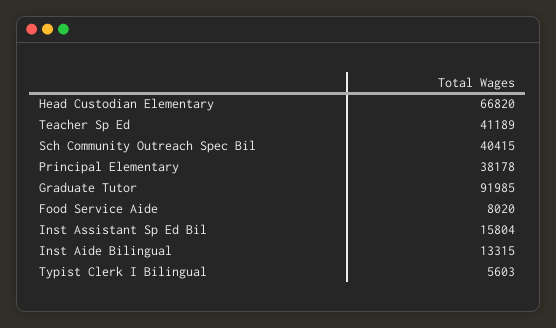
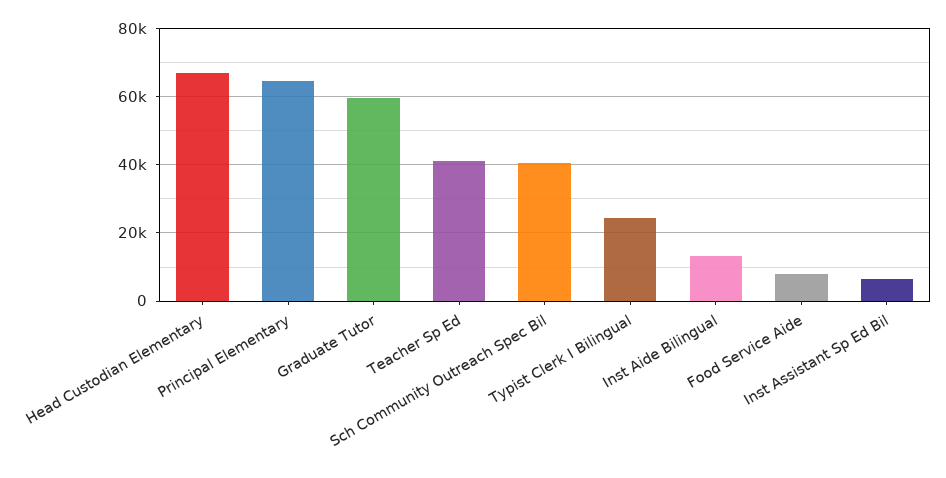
Principal Elementary: 38178 -> 64000
Graduate Tutor: 91985 -> 60000
Inst Assistant Sp Ed Bil: 15804 -> 6000
Typist Clerk I Bilingual: 5603 -> 24000

